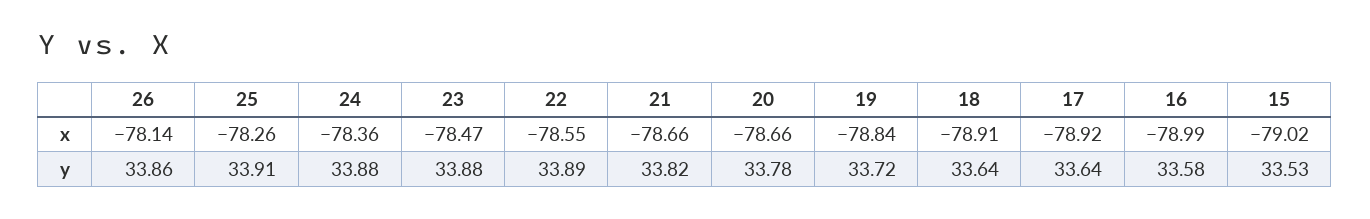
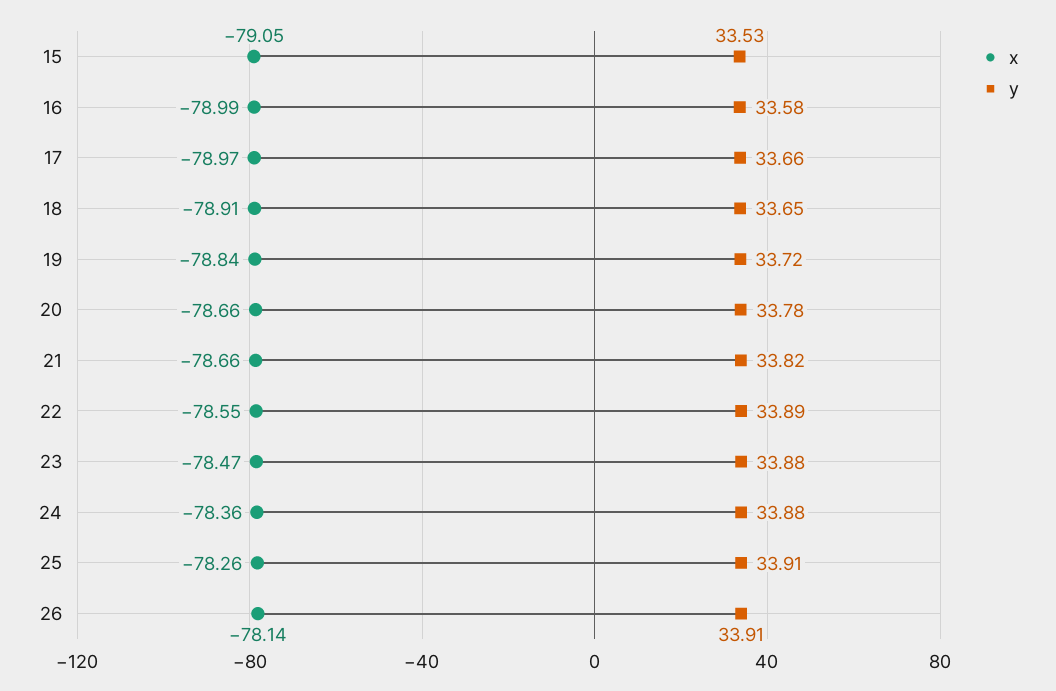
x, 17: -78.92 -> -78.97
x, 15: -79.02 -> -79.05
y, 26: 33.86 -> 33.91
y, 18: 33.64 -> 33.65
y, 17: 33.64 -> 33.66

